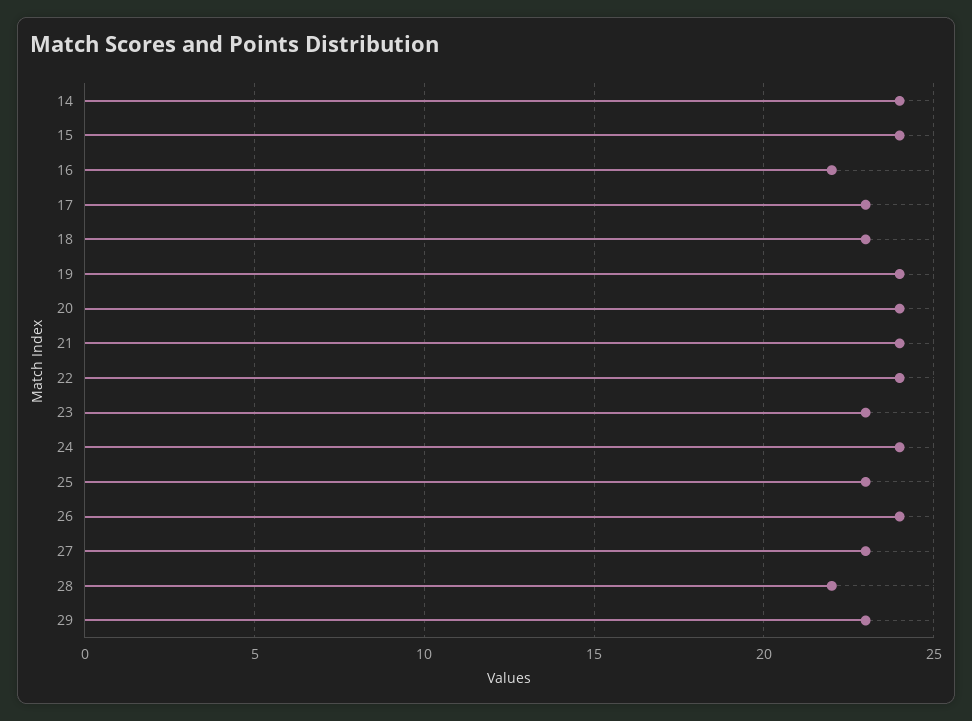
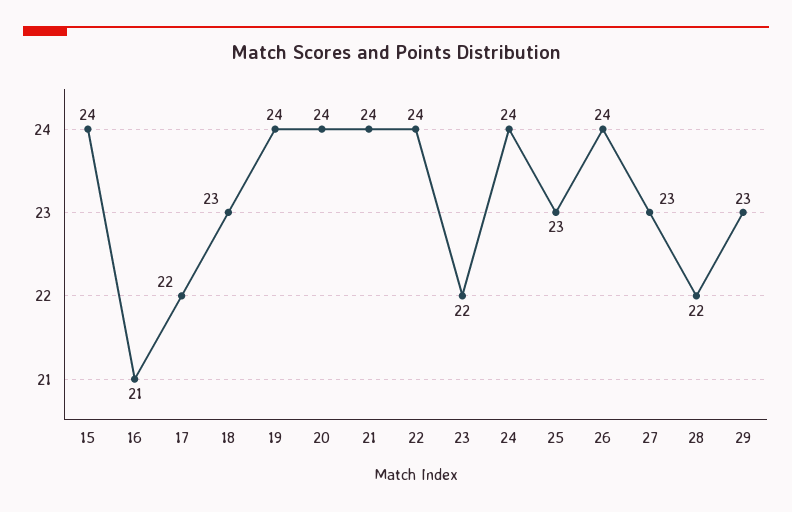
14: 24 -> none
16: 22 -> 21
17: 23 -> 22
23: 23 -> 22

